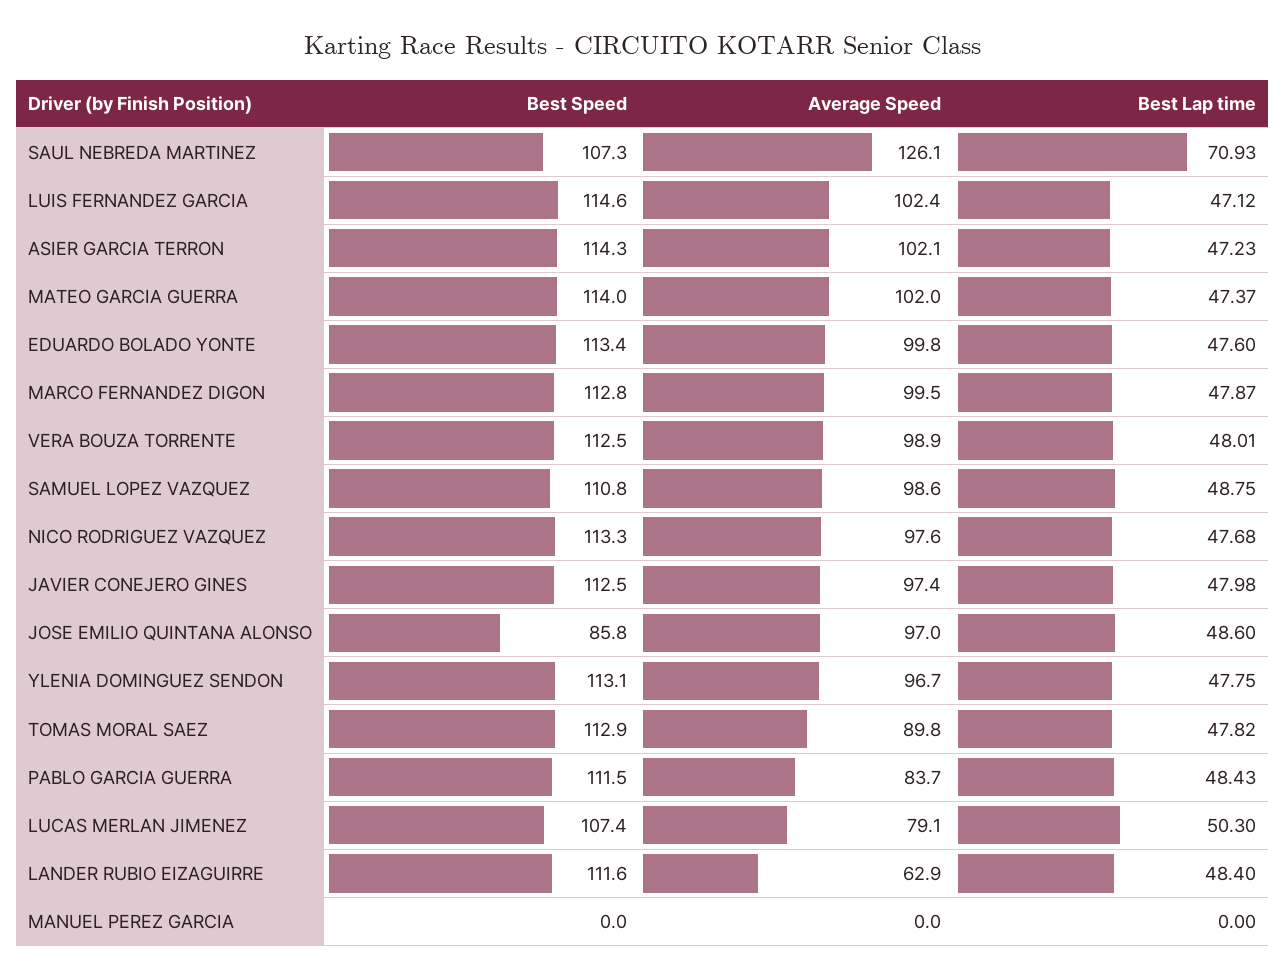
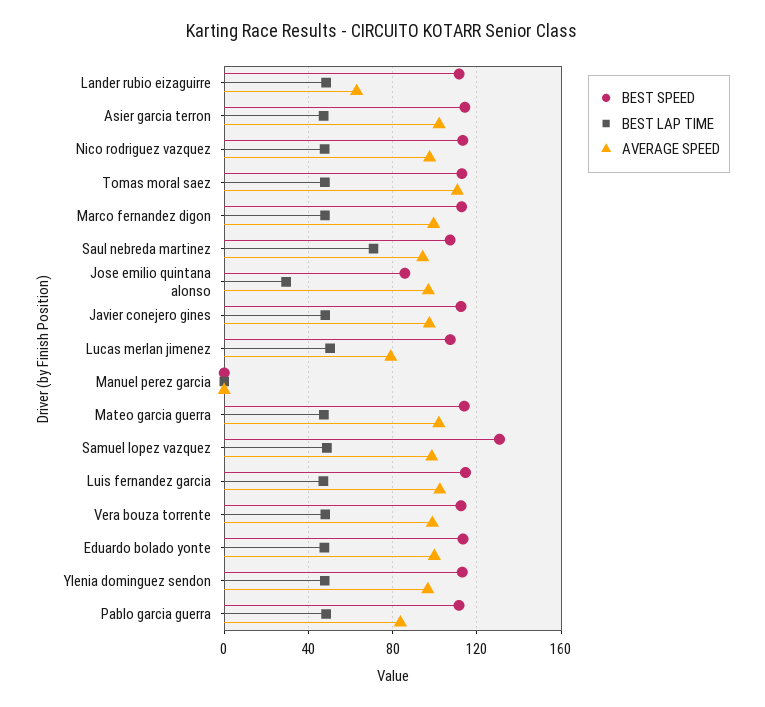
Average Speed, SAUL NEBREDA MARTINEZ: 126.1 -> 95
Best Speed, SAMUEL LOPEZ VAZQUEZ: 110.8 -> 130
Best Lap time, JOSE EMILIO QUINTANA ALONSO: 48.6 -> 30
Average Speed, TOMAS MORAL SAEZ: 89.8 -> 110

